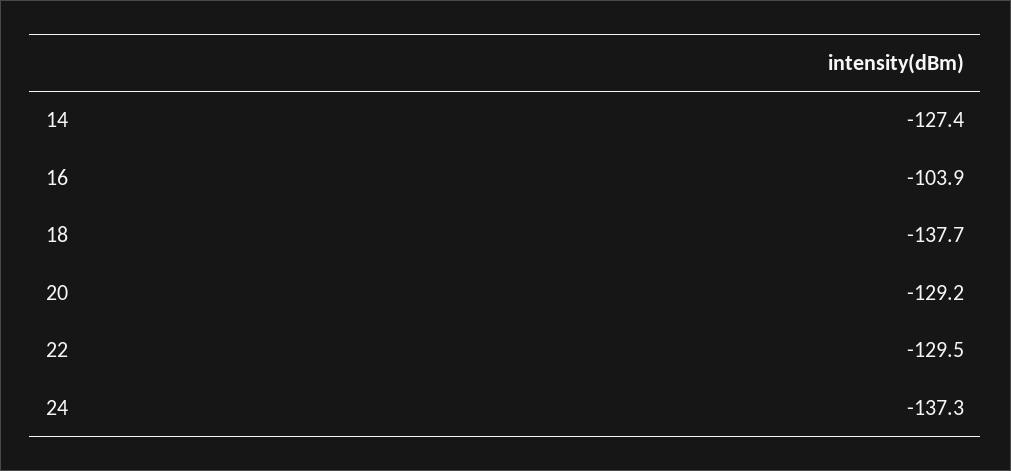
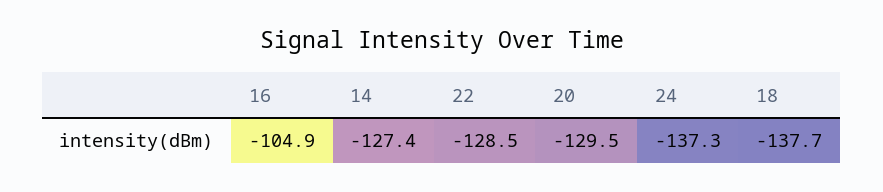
16: -103.9 -> -104.9
20: -129.2 -> -129.5
22: -129.5 -> -128.5

